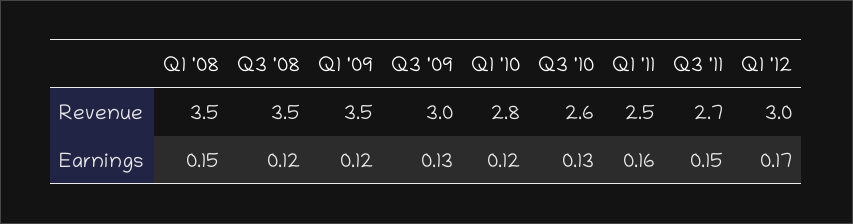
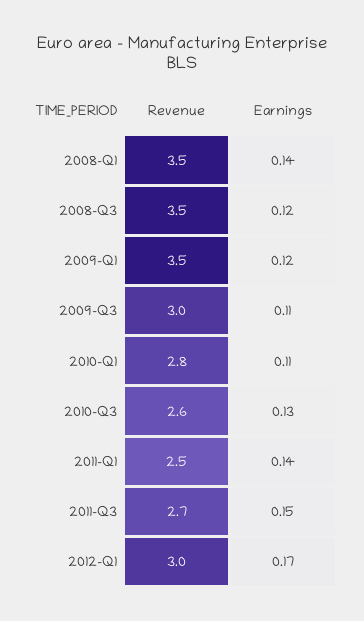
Q1 '08, Earnings: 0.15 -> 0.14
Q3 '09, Earnings: 0.13 -> 0.11
Q1 '10, Earnings: 0.12 -> 0.11
Q1 '11, Earnings: 0.16 -> 0.14

